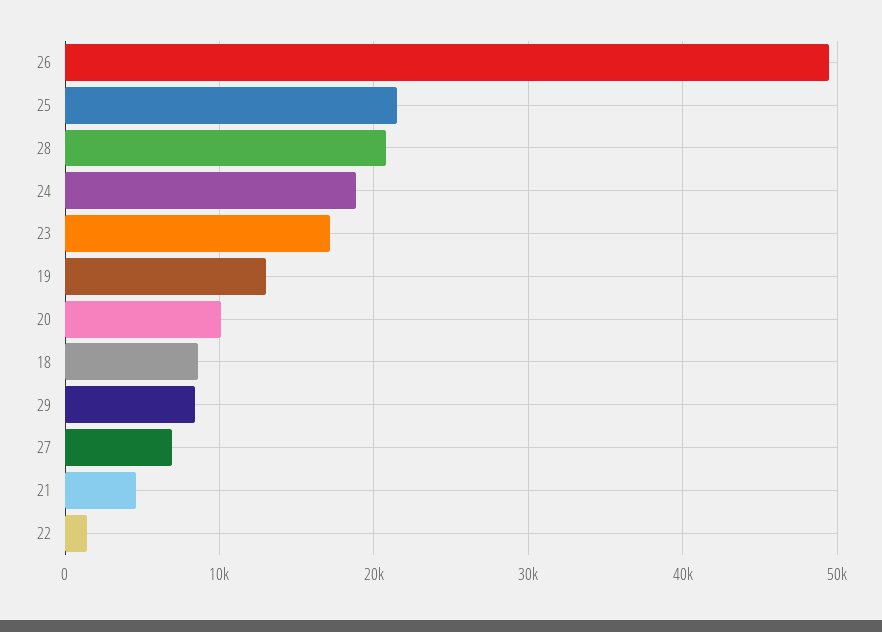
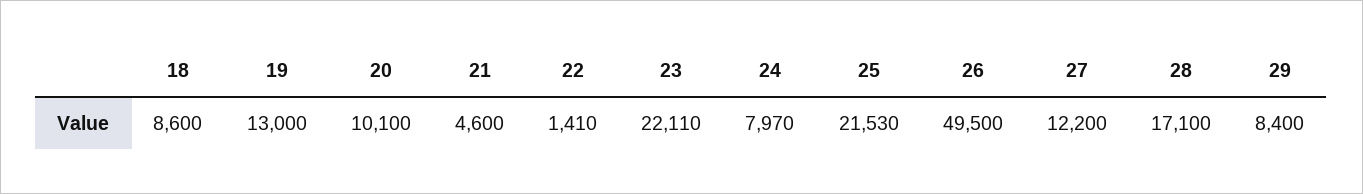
28: 21000 -> 17100
24: 19000 -> 7970
23: 17000 -> 22110
27: 7000 -> 12200

